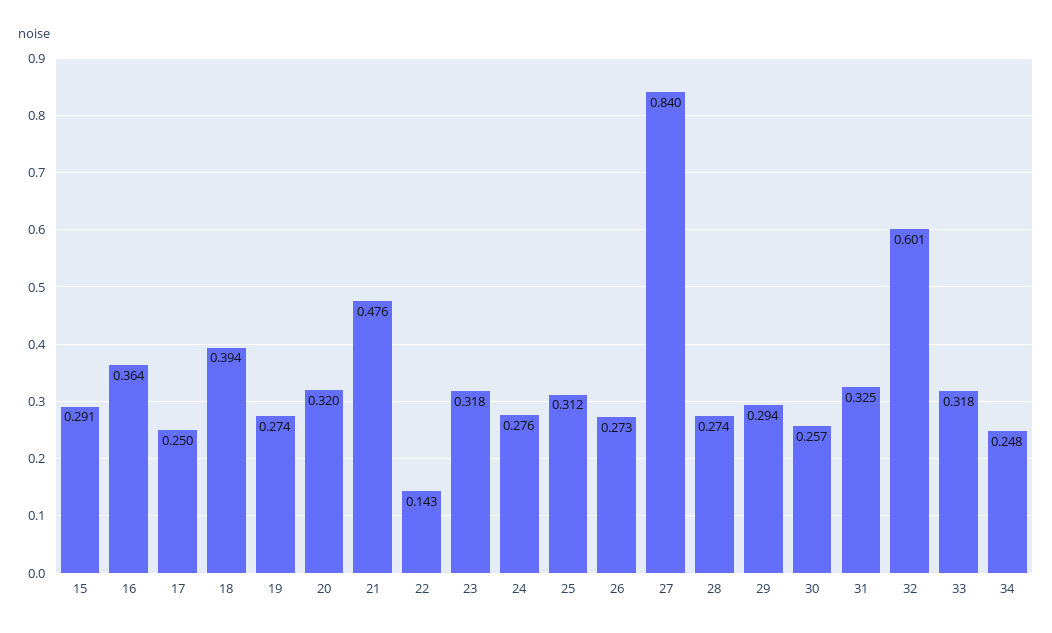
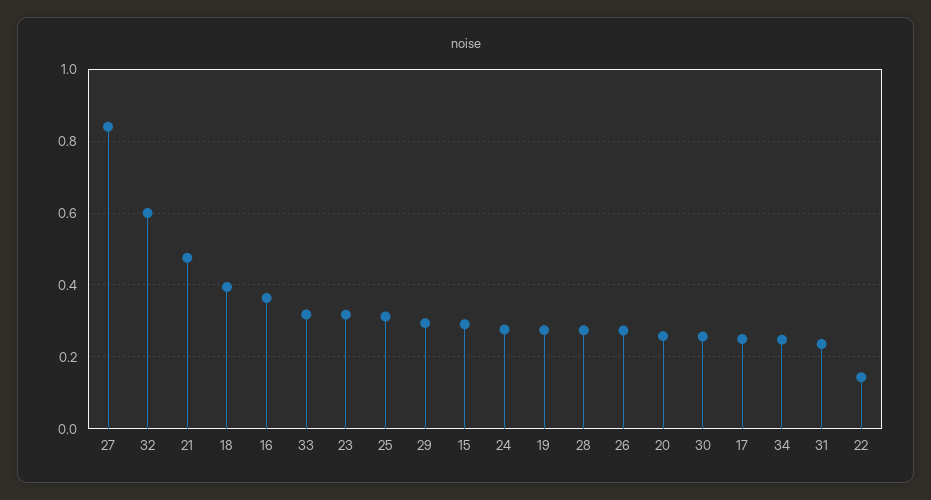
20: 0.32 -> 0.26
31: 0.325 -> 0.24

